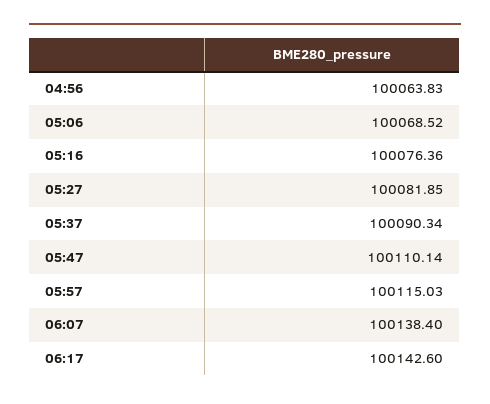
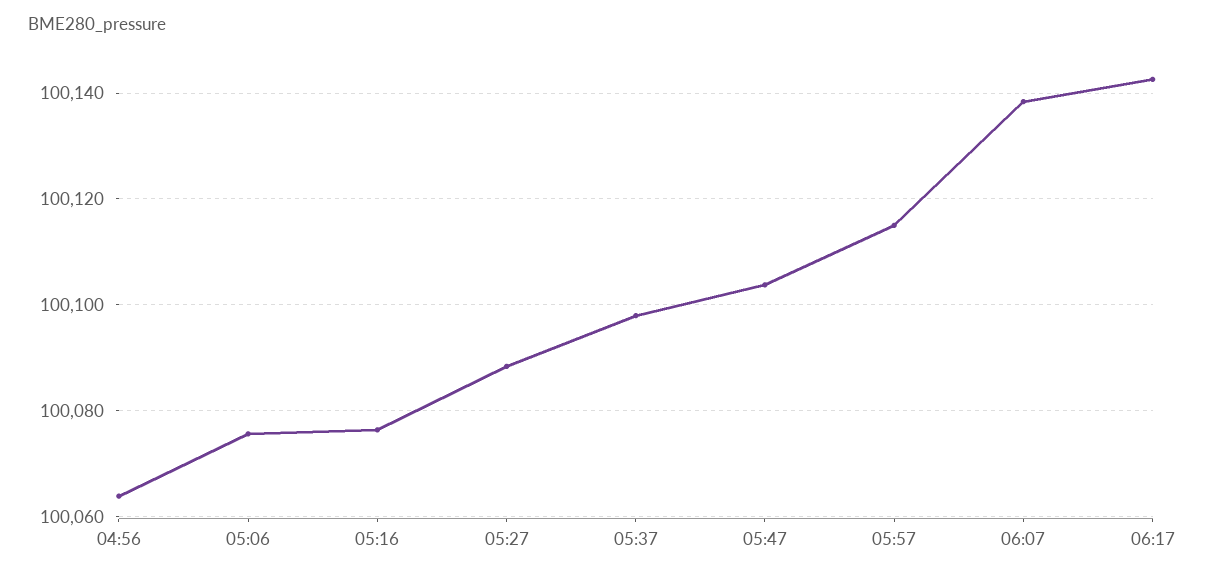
05:06: 100068.52 -> 100076
05:27: 100081.85 -> 100088
05:37: 100090.34 -> 100098
05:47: 100110.14 -> 100104

